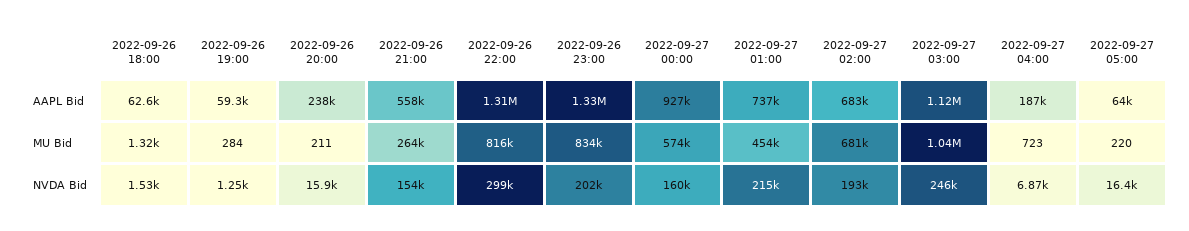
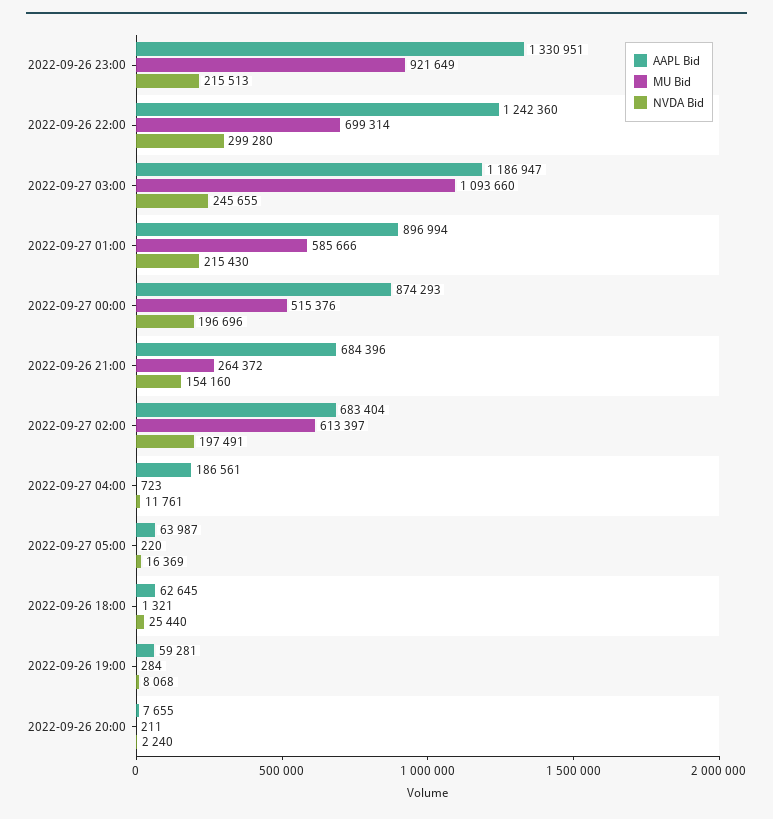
AAPL Bid, 2022-09-26 20:00: 238000 -> 7655
AAPL Bid, 2022-09-26 21:00: 558000 -> 684396
AAPL Bid, 2022-09-26 22:00: 1310000 -> 1242360
AAPL Bid, 2022-09-27 00:00: 927000 -> 874293
AAPL Bid, 2022-09-27 01:00: 737000 -> 896994
AAPL Bid, 2022-09-27 03:00: 1120000 -> 1186947
MU Bid, 2022-09-26 22:00: 816000 -> 699314
MU Bid, 2022-09-26 23:00: 834000 -> 921649
MU Bid, 2022-09-27 00:00: 574000 -> 515376
MU Bid, 2022-09-27 01:00: 454000 -> 585666
MU Bid, 2022-09-27 02:00: 681000 -> 613397
MU Bid, 2022-09-27 03:00: 1040000 -> 1093660
NVDA Bid, 2022-09-26 18:00: 1530 -> 25440
NVDA Bid, 2022-09-26 19:00: 1250 -> 8068
NVDA Bid, 2022-09-26 20:00: 15900 -> 2240
NVDA Bid, 2022-09-26 23:00: 202000 -> 215513
NVDA Bid, 2022-09-27 00:00: 160000 -> 196696
NVDA Bid, 2022-09-27 02:00: 193000 -> 197491
NVDA Bid, 2022-09-27 04:00: 6870 -> 11761

